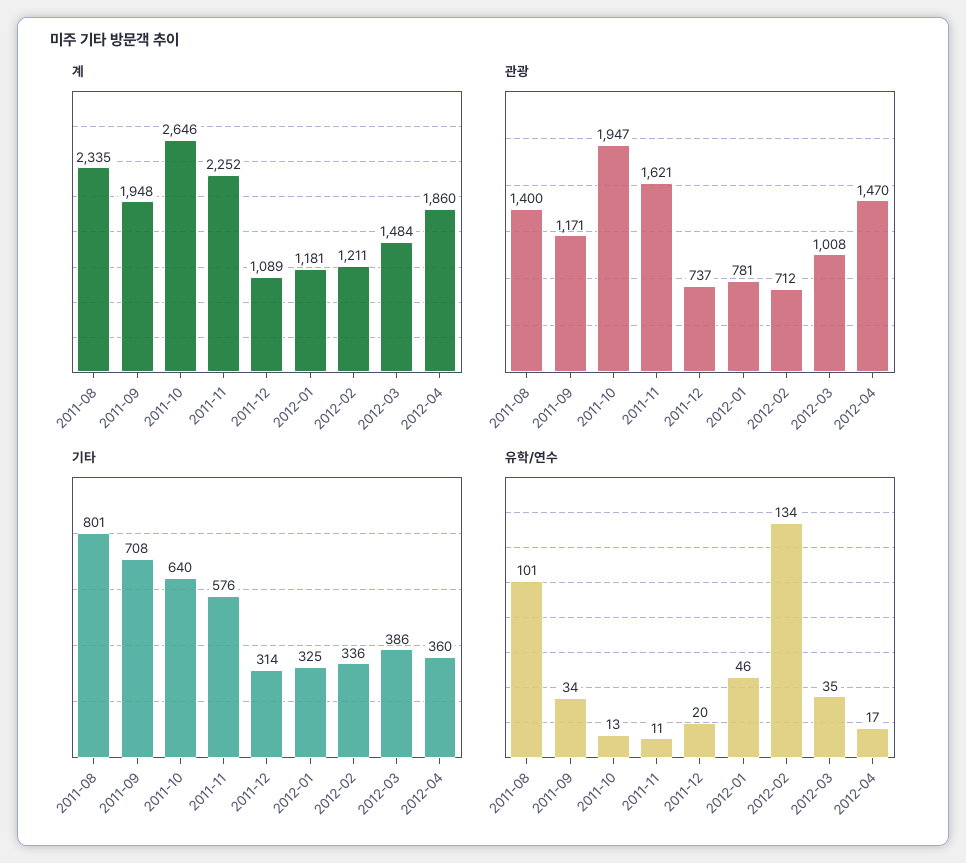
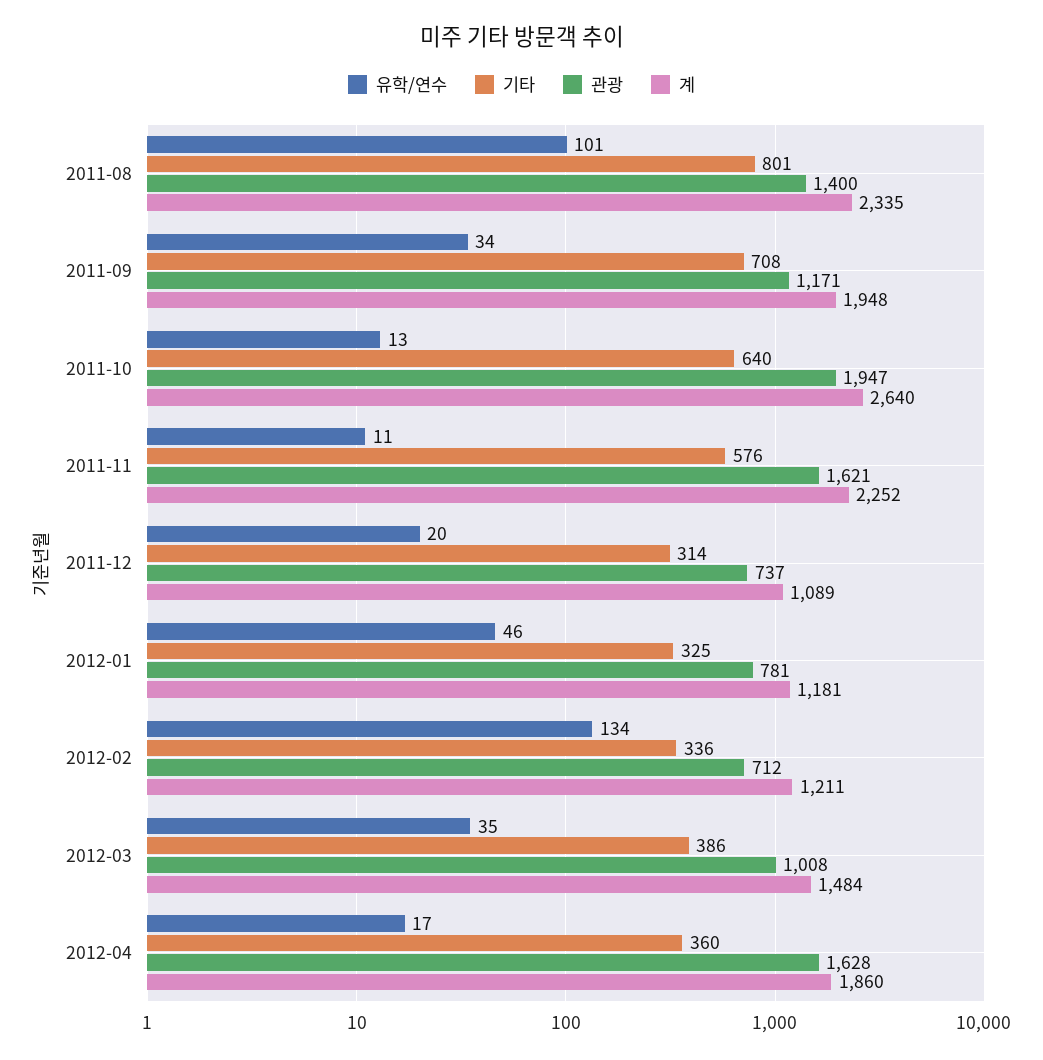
계, 2011-10: 2646 -> 2640
관광, 2012-04: 1470 -> 1628

